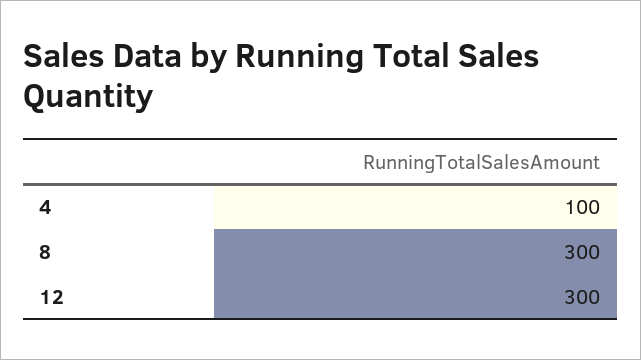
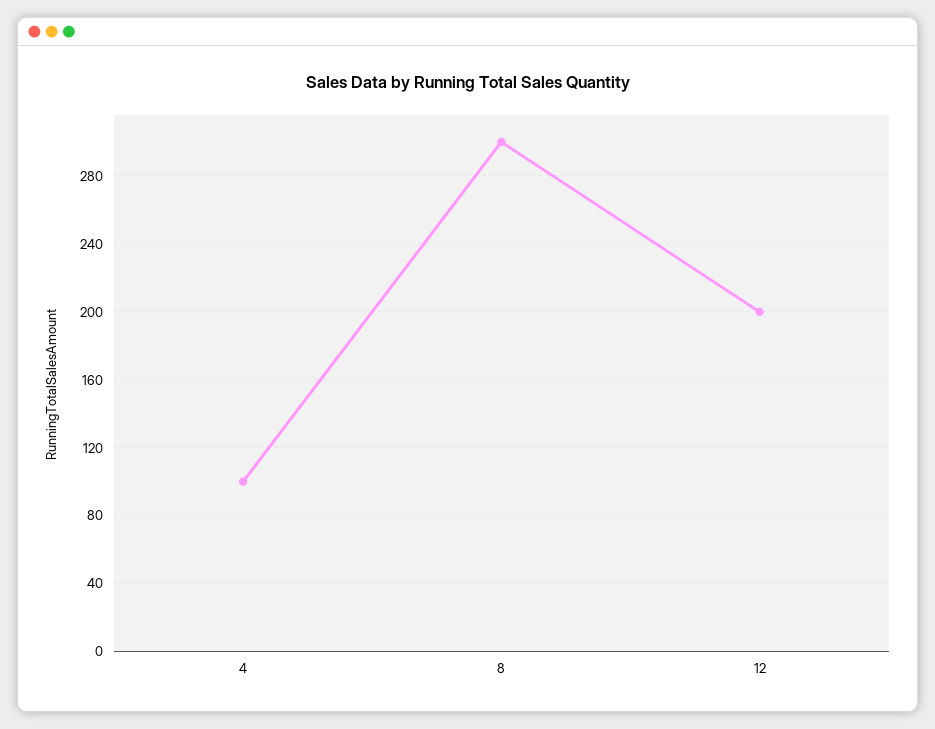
12: 300 -> 200

